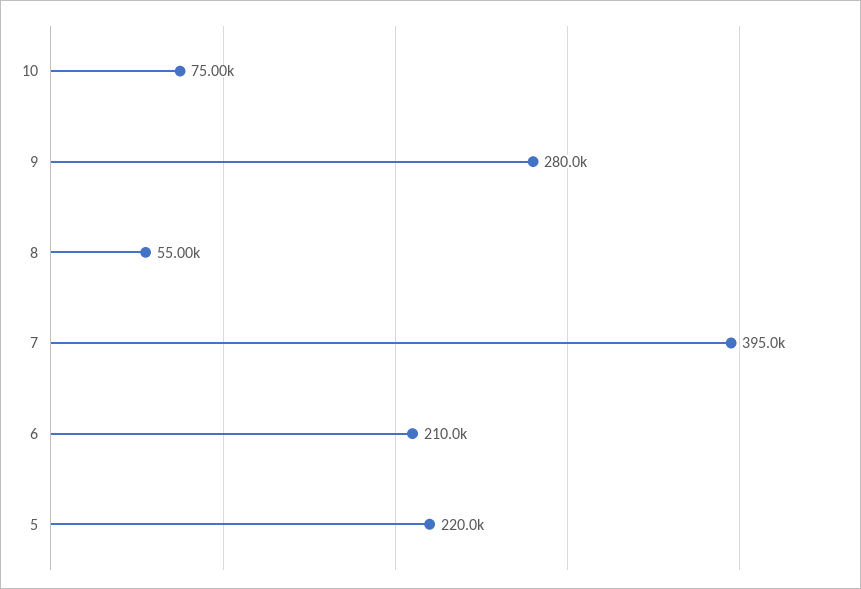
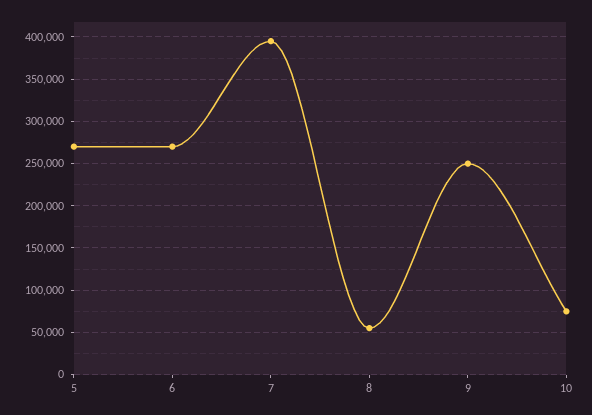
9: 280000 -> 250000
6: 210000 -> 270000
5: 220000 -> 270000

